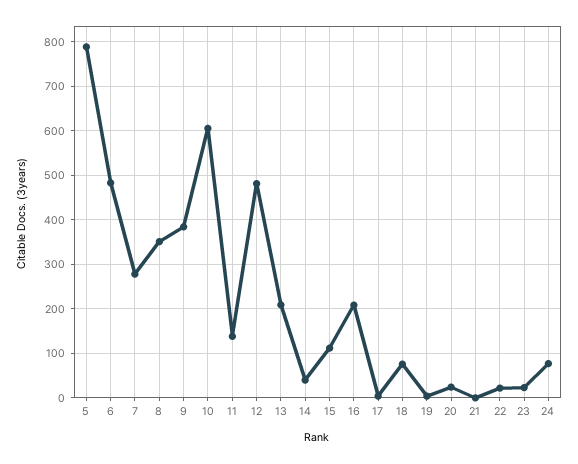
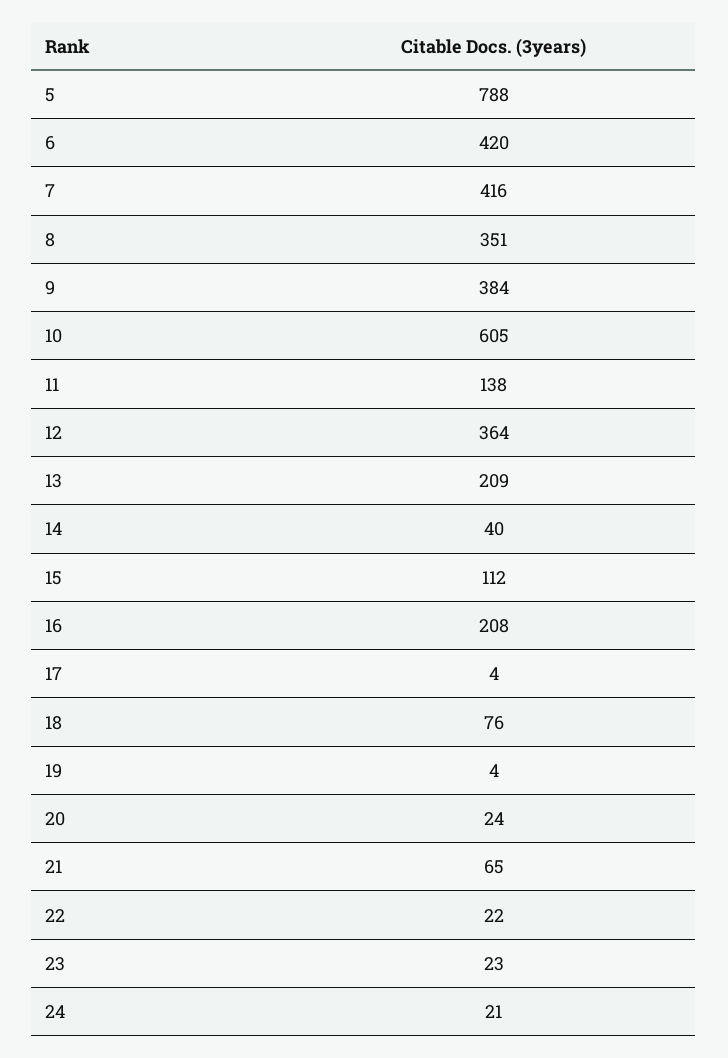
6: 480 -> 420
7: 280 -> 416
12: 480 -> 364
21: 0 -> 65
24: 80 -> 21

